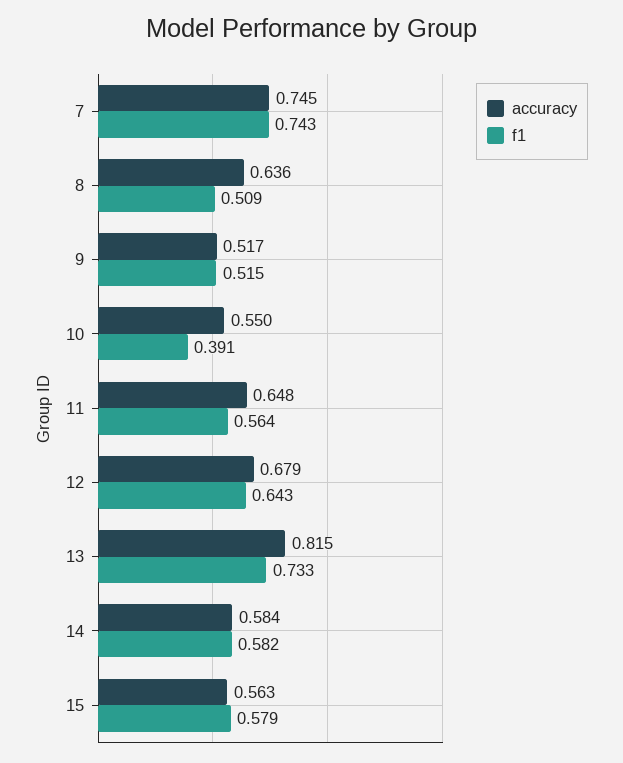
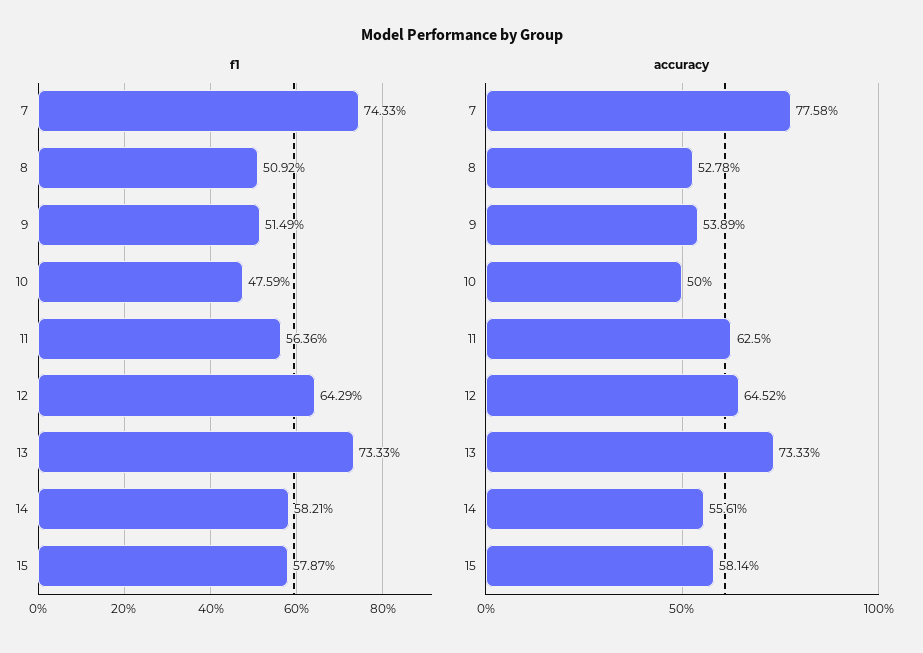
accuracy, 7: 0.745 -> 0.7758
accuracy, 8: 0.636 -> 0.5278
accuracy, 9: 0.517 -> 0.5389
accuracy, 10: 0.55 -> 0.5
f1, 10: 0.391 -> 0.4759
accuracy, 11: 0.648 -> 0.625
accuracy, 12: 0.679 -> 0.6452
accuracy, 13: 0.815 -> 0.7333
accuracy, 14: 0.584 -> 0.5561
accuracy, 15: 0.563 -> 0.5814

